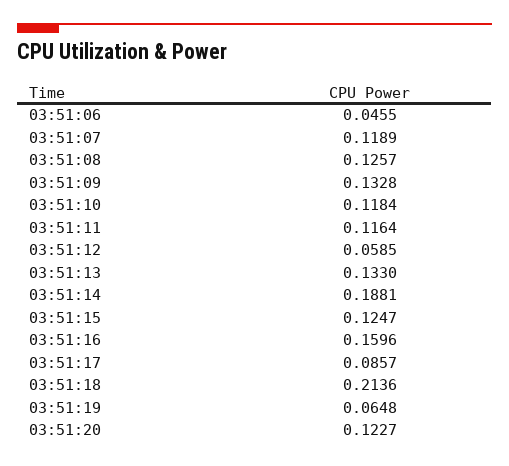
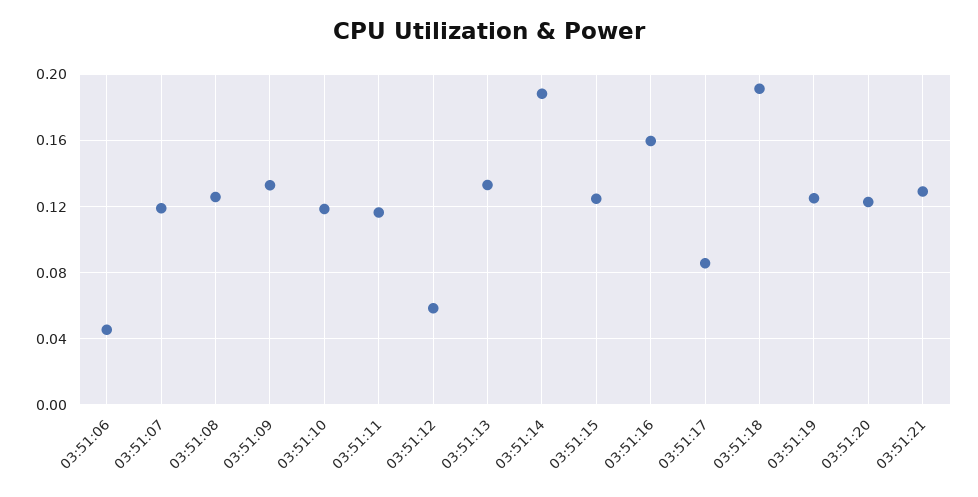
03:51:18: 0.2136 -> 0.19
03:51:19: 0.0648 -> 0.125
03:51:21: none -> 0.13

